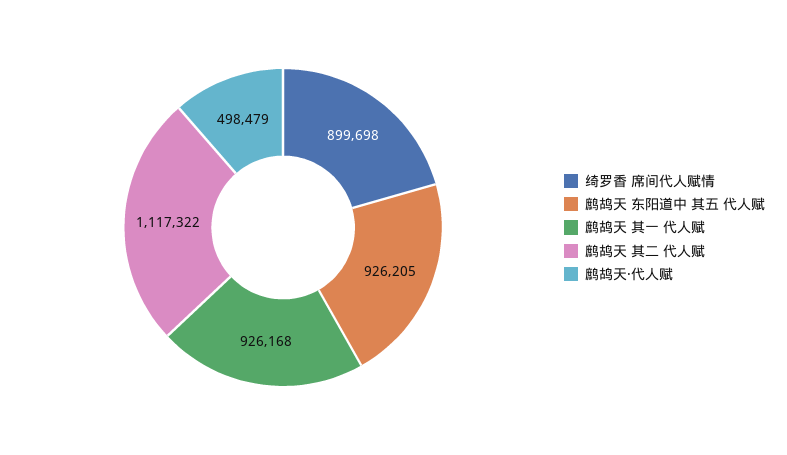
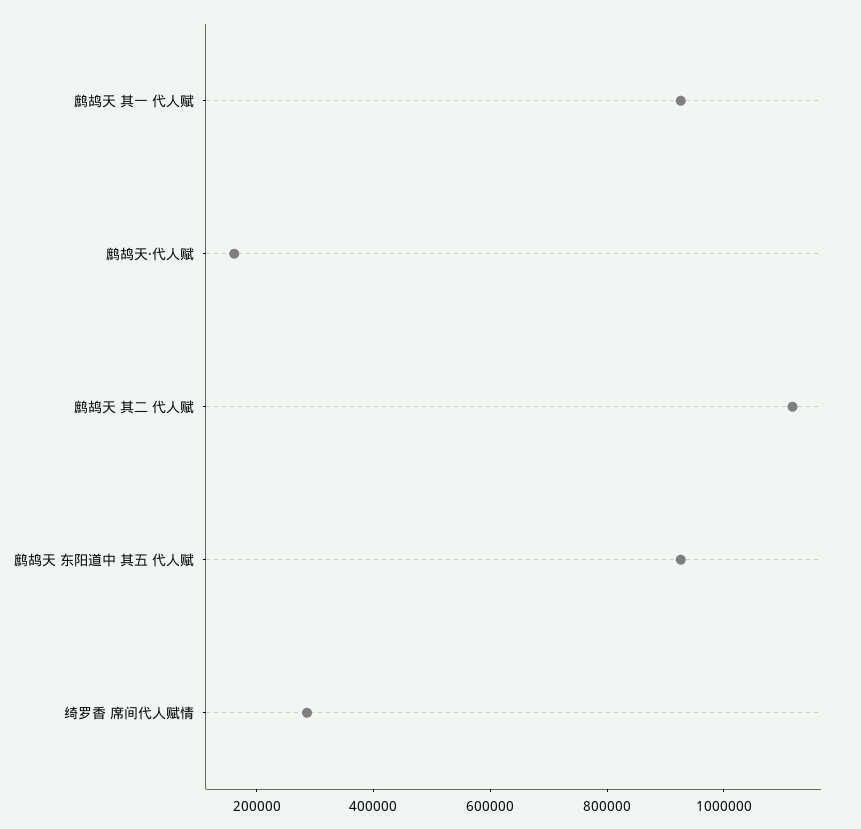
绮罗香 席间代人赋情: 899698 -> 300000
鹧鸪天·代人赋: 498479 -> 150000

